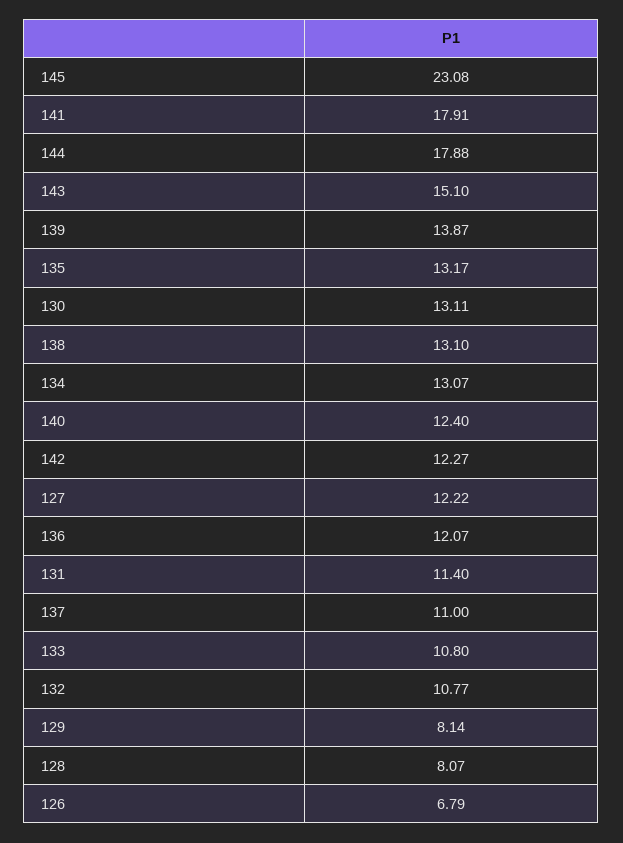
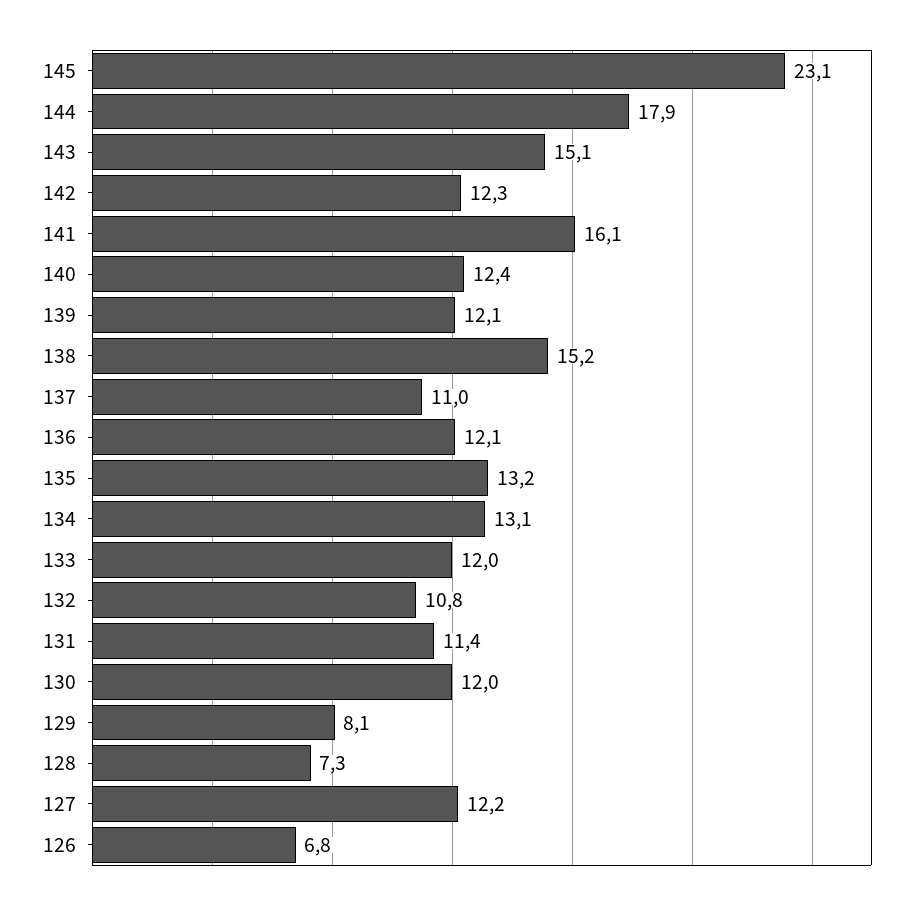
141: 17.91 -> 16.1
139: 13.87 -> 12.1
130: 13.11 -> 12
138: 13.1 -> 15.2
133: 10.8 -> 12
128: 8.07 -> 7.3

